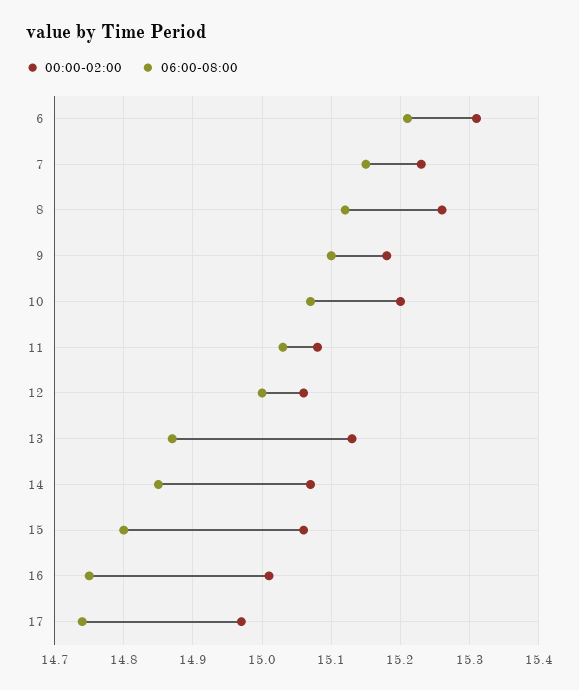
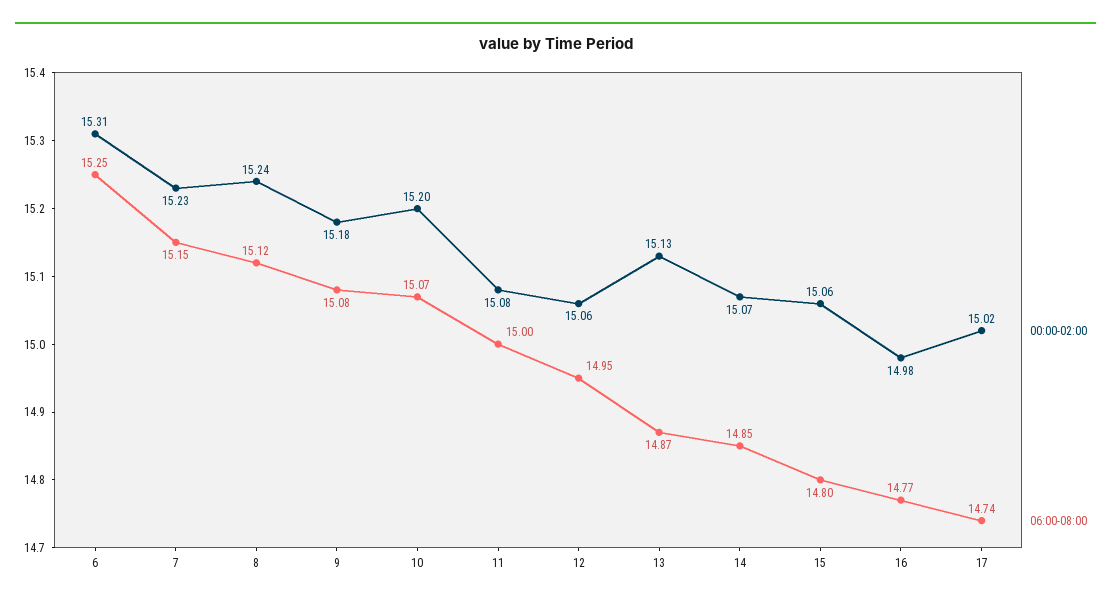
06:00-08:00, 6: 15.21 -> 15.25
00:00-02:00, 8: 15.26 -> 15.24
06:00-08:00, 9: 15.1 -> 15.08
06:00-08:00, 11: 15.03 -> 15
06:00-08:00, 12: 15 -> 14.95
00:00-02:00, 16: 15.01 -> 14.98
06:00-08:00, 16: 14.75 -> 14.77
00:00-02:00, 17: 14.97 -> 15.02

